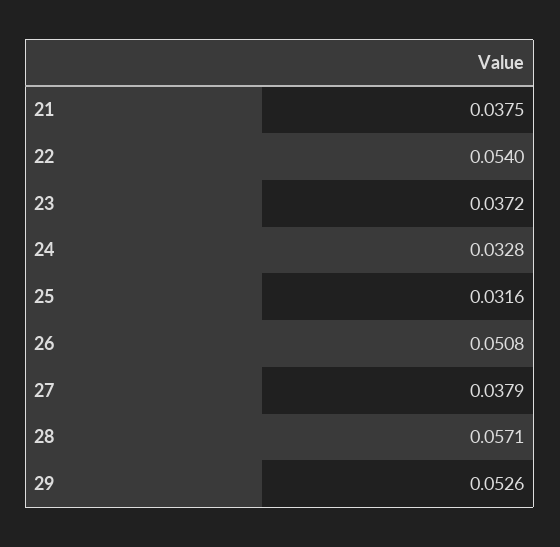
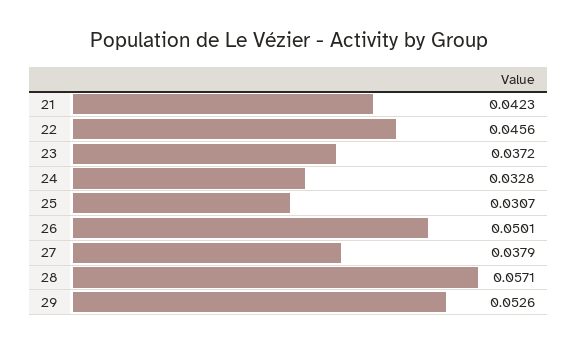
21: 0.0375 -> 0.0423
22: 0.054 -> 0.0456
25: 0.0316 -> 0.0307
26: 0.0508 -> 0.0501

